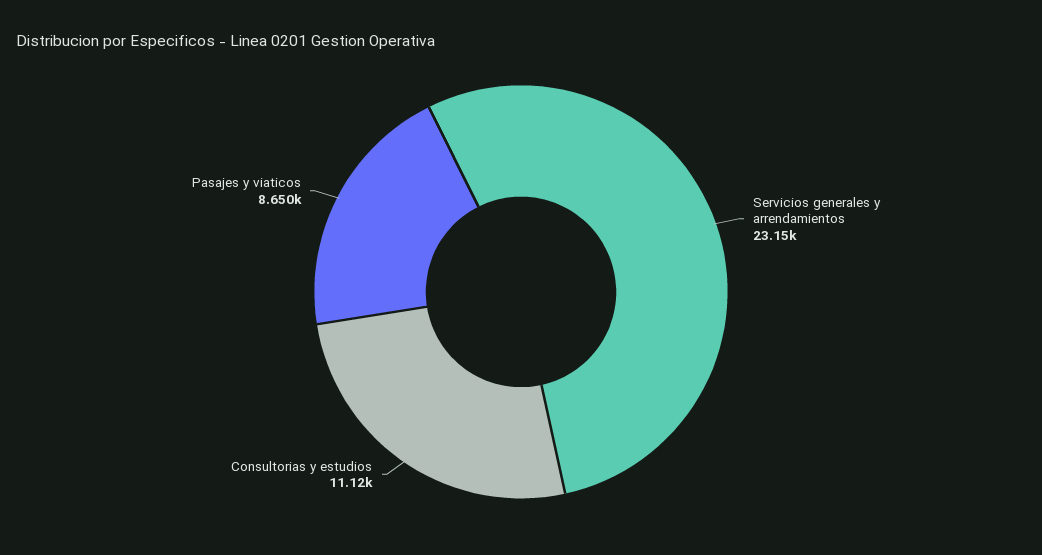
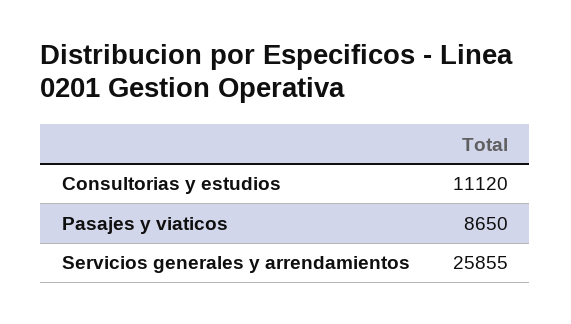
Servicios generales y arrendamientos: 23150 -> 25855

